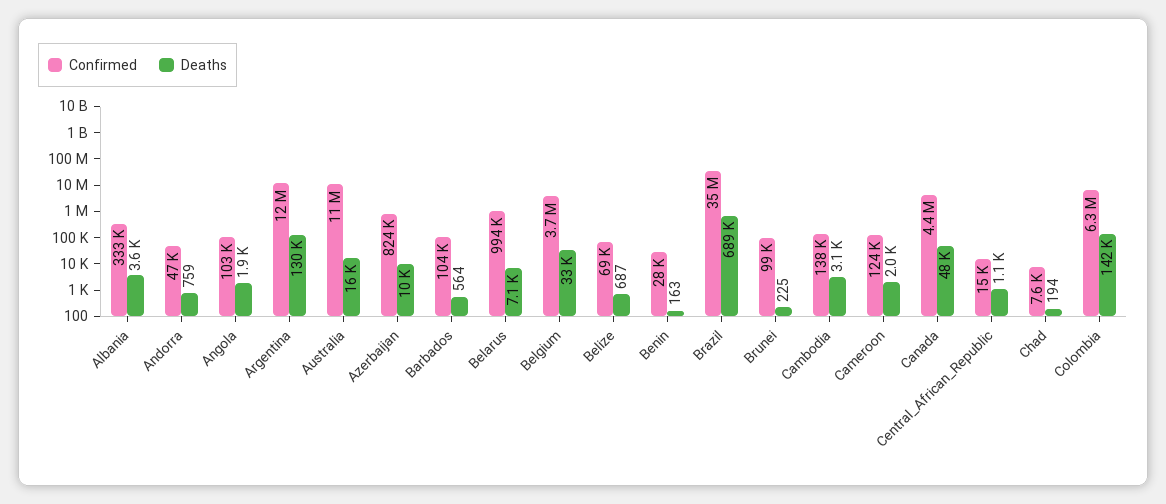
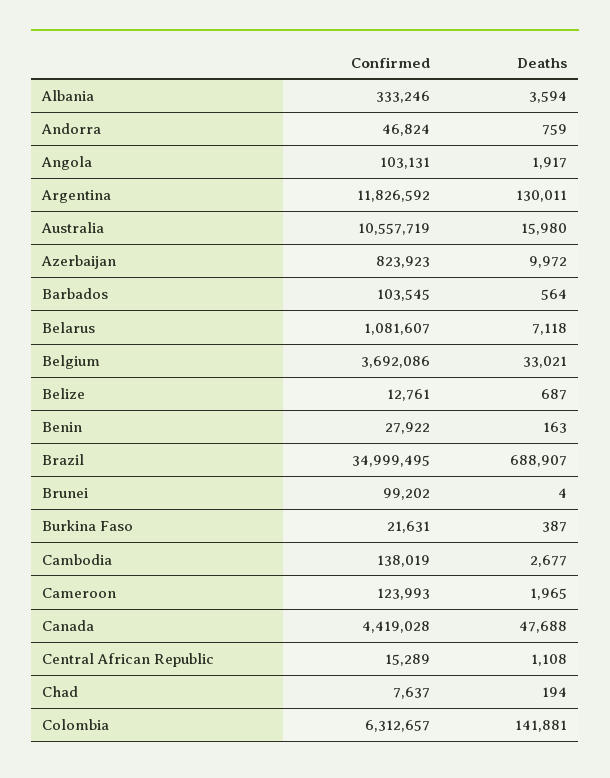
Confirmed, Belarus: 994000 -> 1081607
Confirmed, Belize: 69000 -> 12761
Deaths, Brunei: 225 -> 4
Deaths, Cambodia: 3100 -> 2677
Confirmed, Burkina Faso: none -> 21631
Deaths, Burkina Faso: none -> 387

